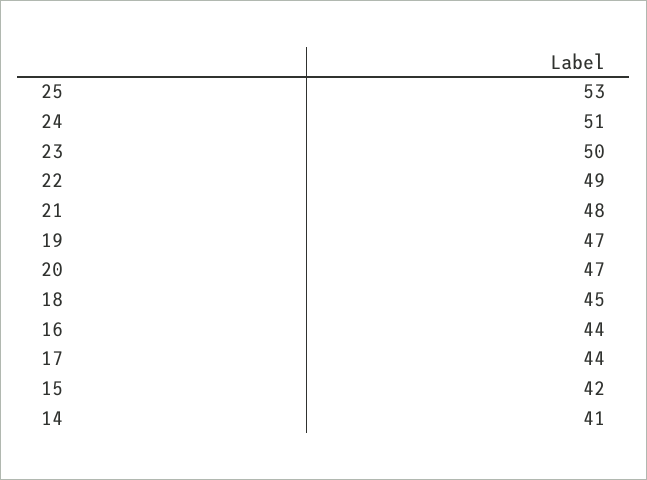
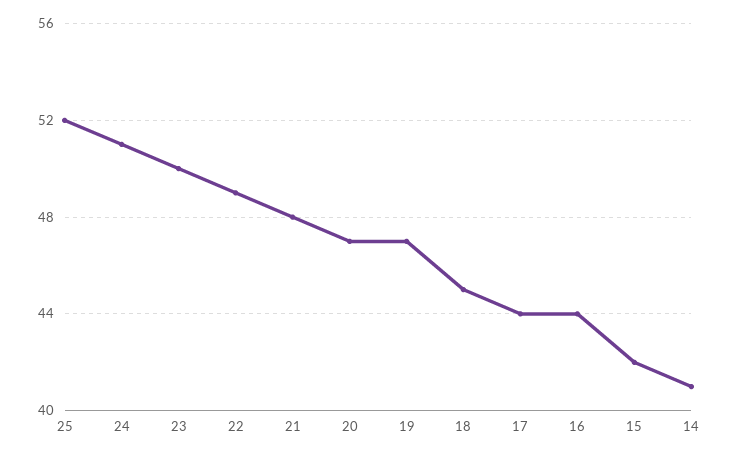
25: 53 -> 52

